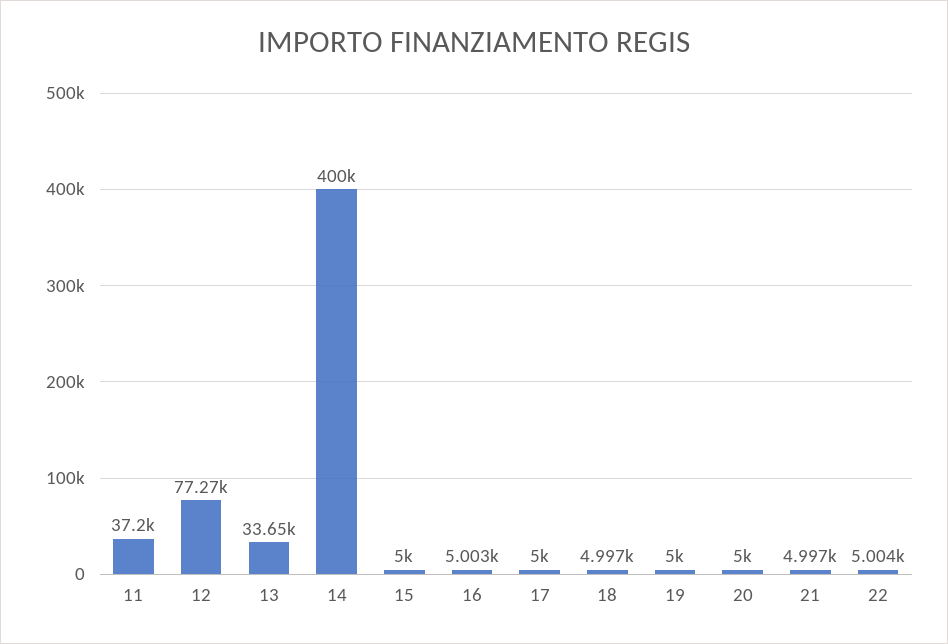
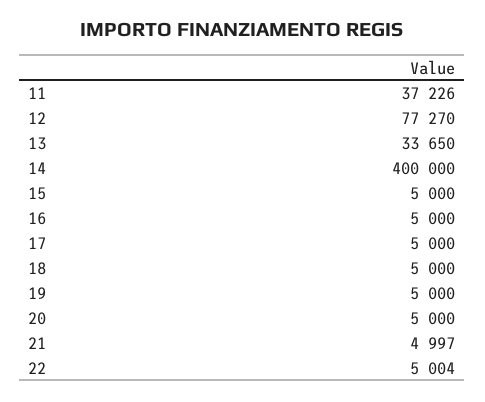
11: 37200 -> 37226
16: 5003 -> 5000
18: 4997 -> 5000

